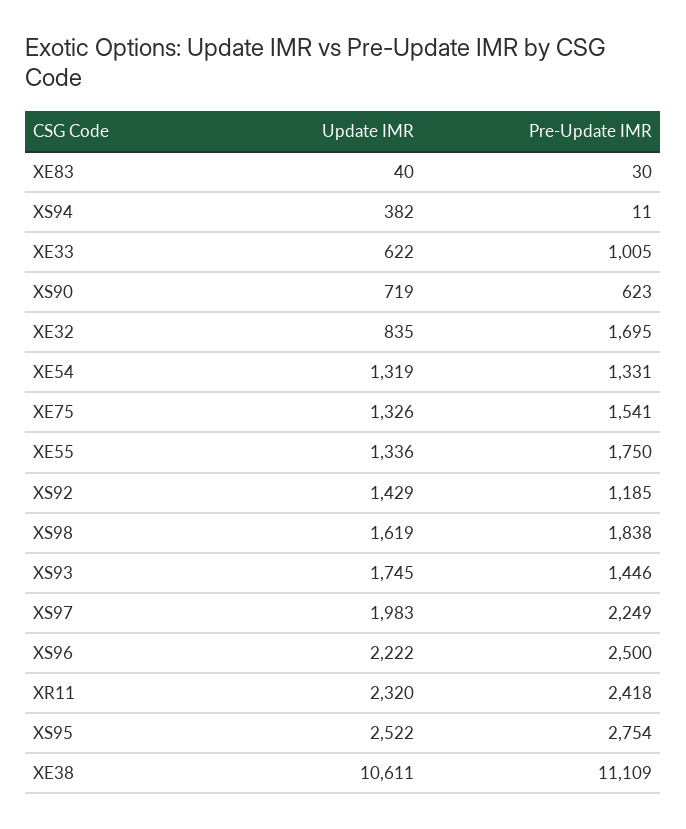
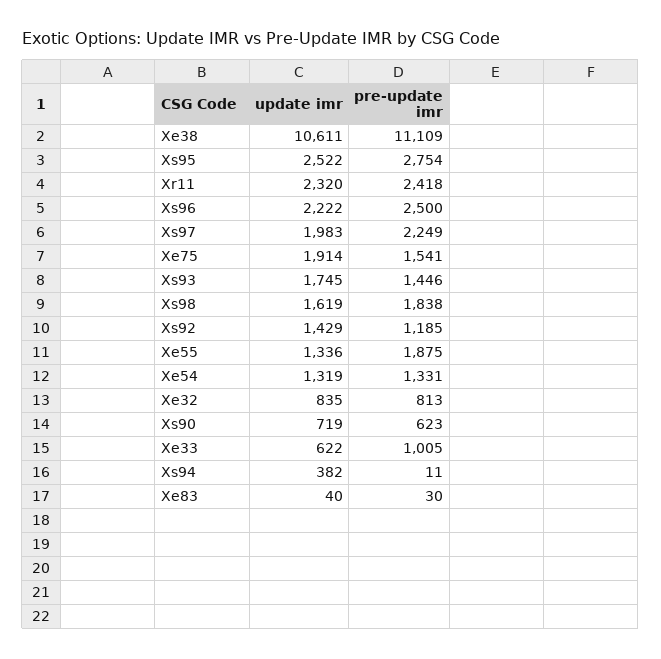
Pre-Update IMR, XE32: 1695 -> 813
Update IMR, XE75: 1326 -> 1914
Pre-Update IMR, XE55: 1750 -> 1875

